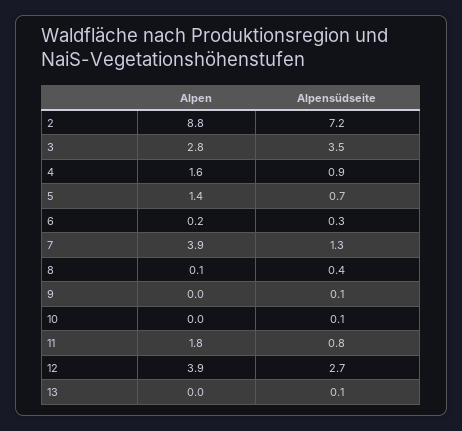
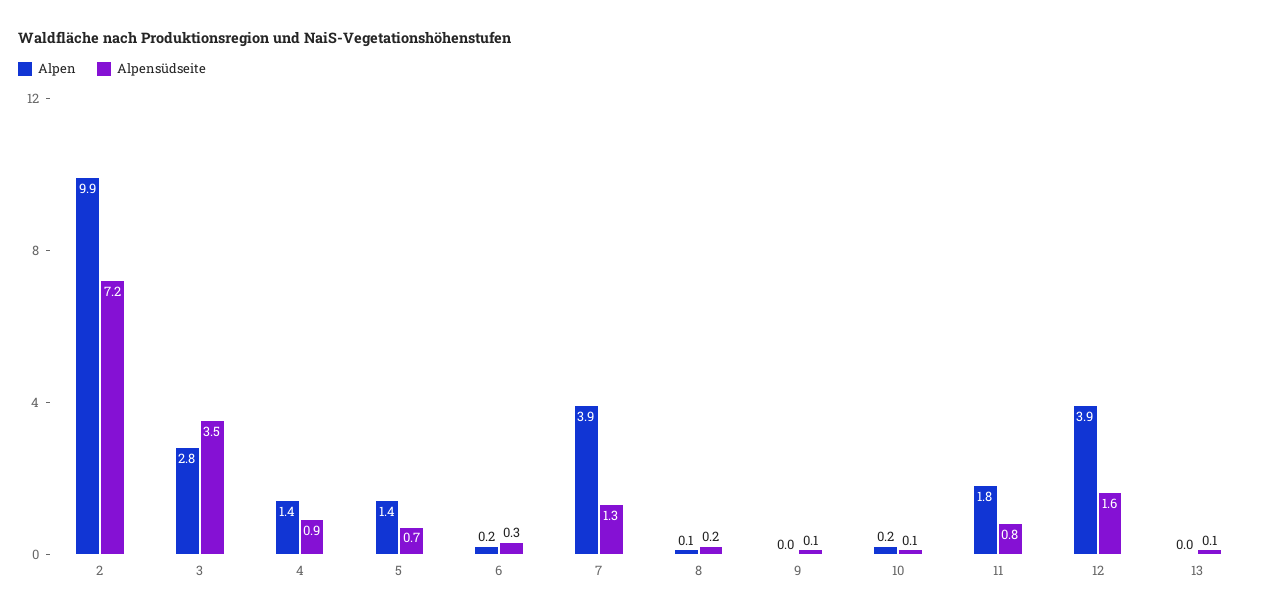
Alpen, 2: 8.8 -> 9.9
Alpen, 4: 1.6 -> 1.4
Alpensüdseite, 8: 0.4 -> 0.2
Alpen, 10: 0 -> 0.2
Alpensüdseite, 12: 2.7 -> 1.6

